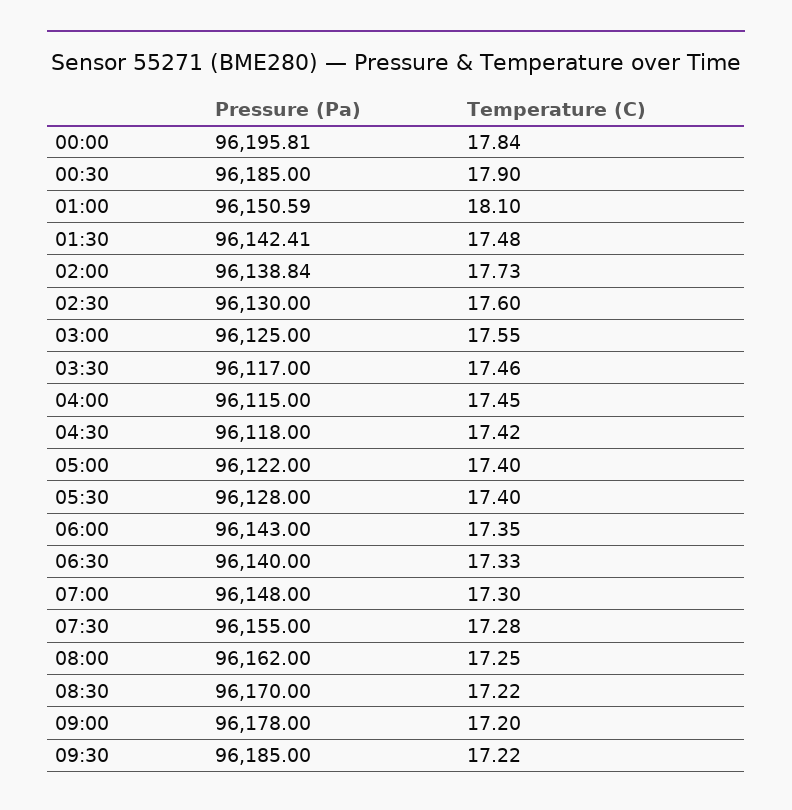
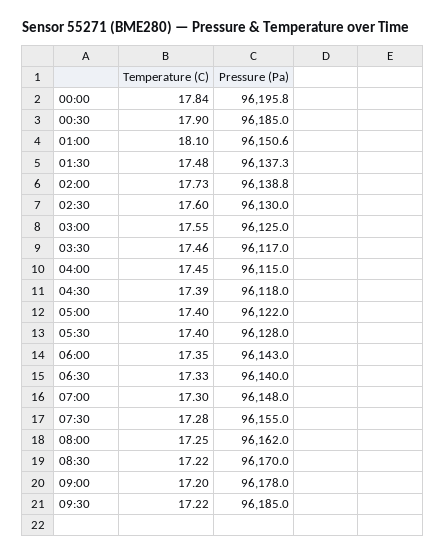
Pressure (Pa), 01:30: 96142.41 -> 96137.3
Temperature (C), 04:30: 17.42 -> 17.39

